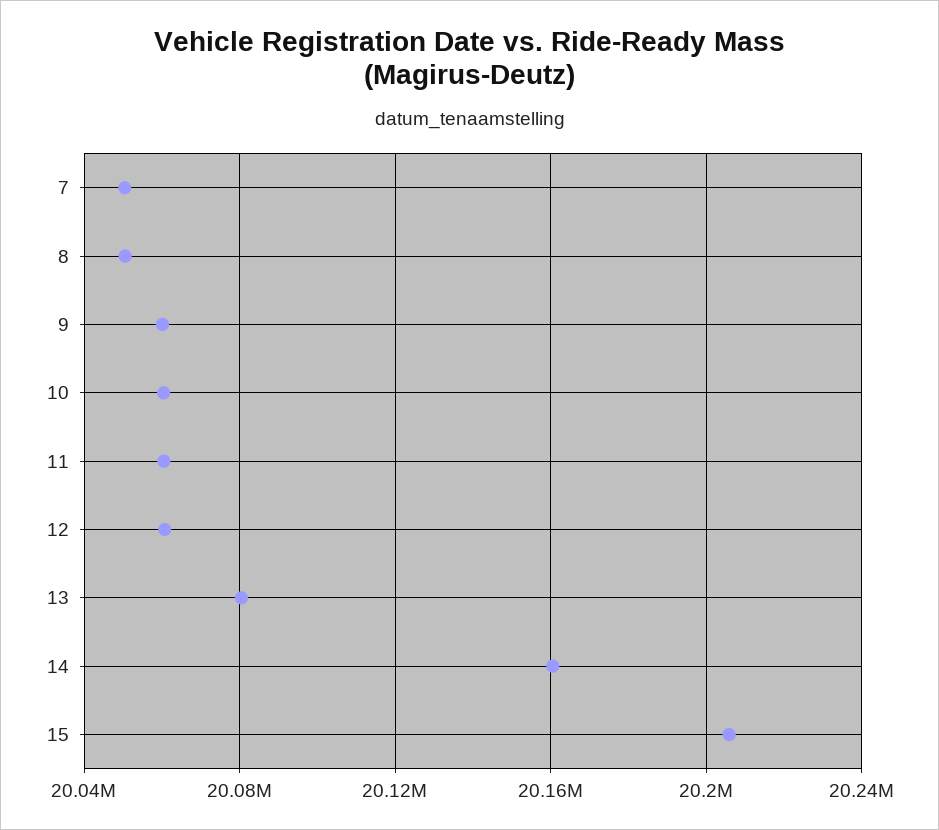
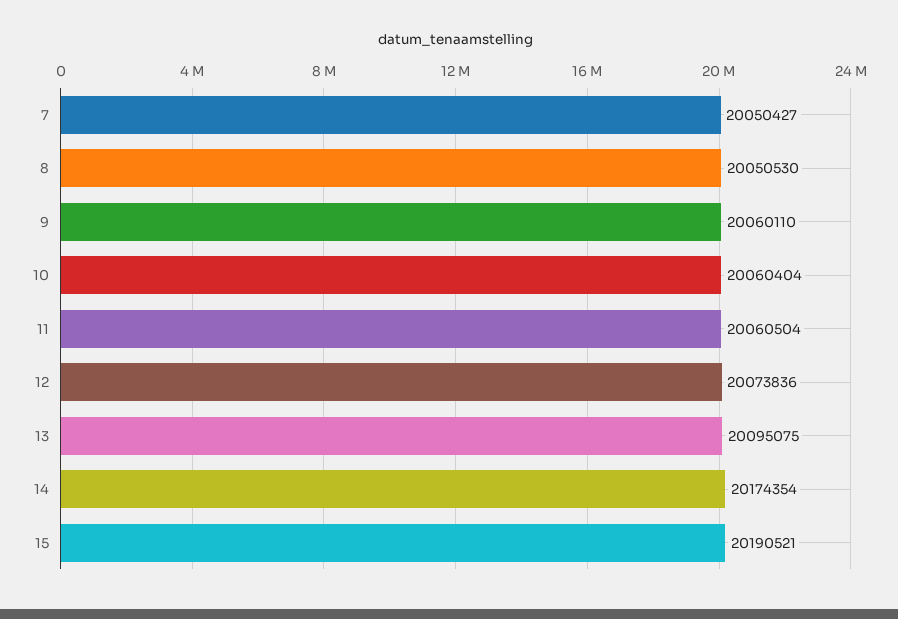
12: 20060000 -> 20073836
13: 20080000 -> 20095075
14: 20160000 -> 20174354
15: 20205000 -> 20190521

